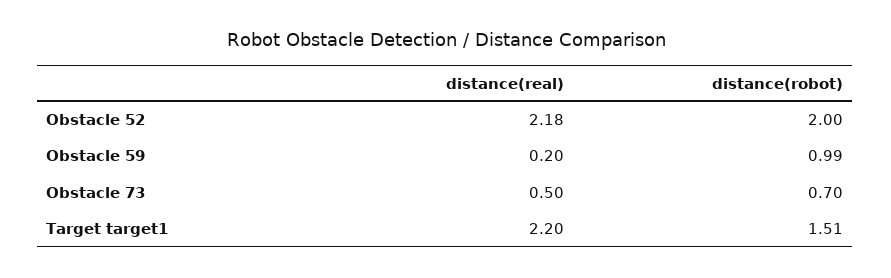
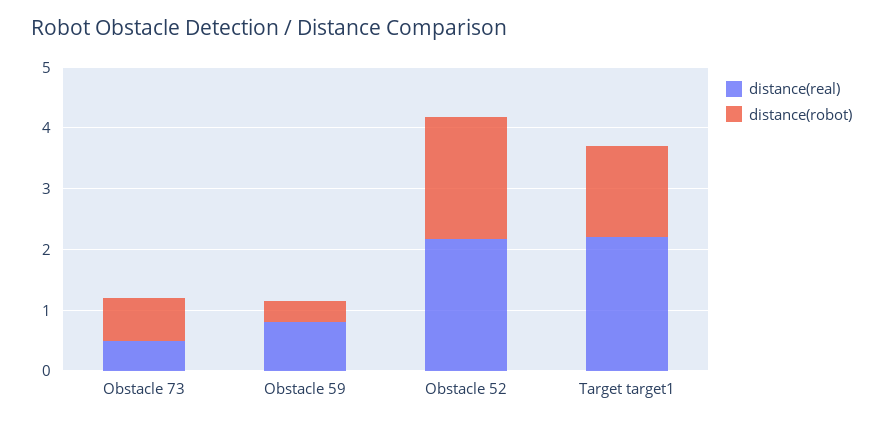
distance(real), Obstacle 59: 0.2 -> 0.8
distance(robot), Obstacle 59: 0.99 -> 0.4

